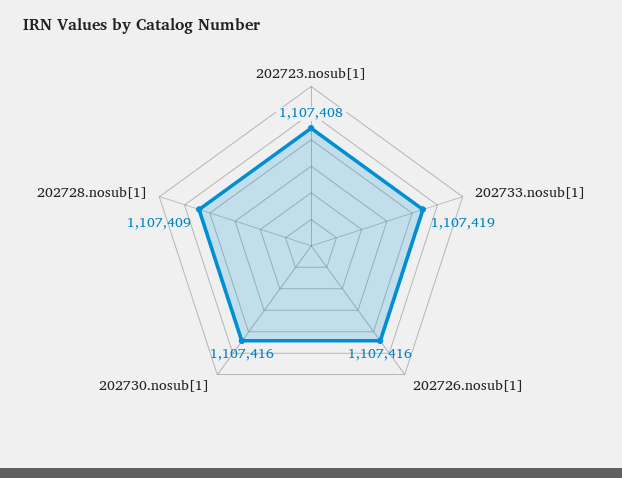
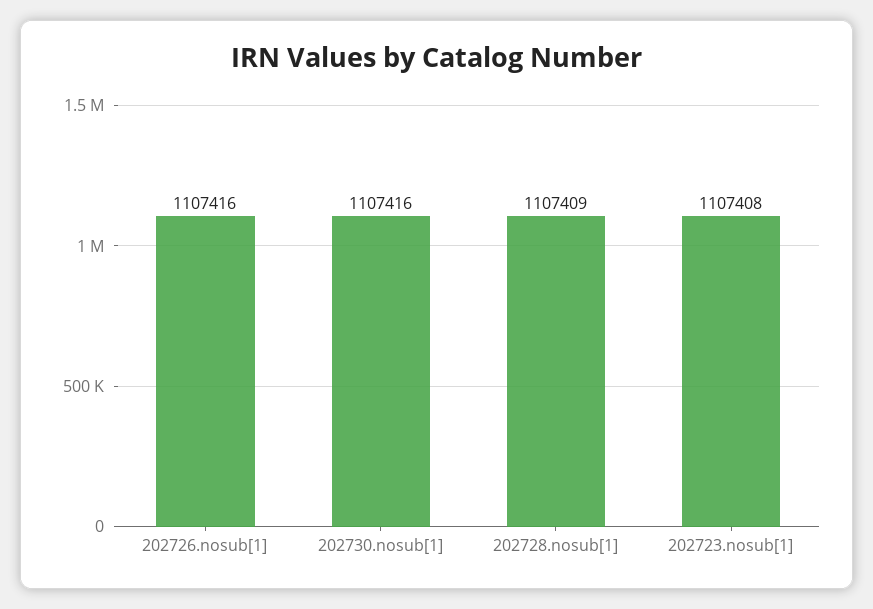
202733.nosub[1]: 1107419 -> none

